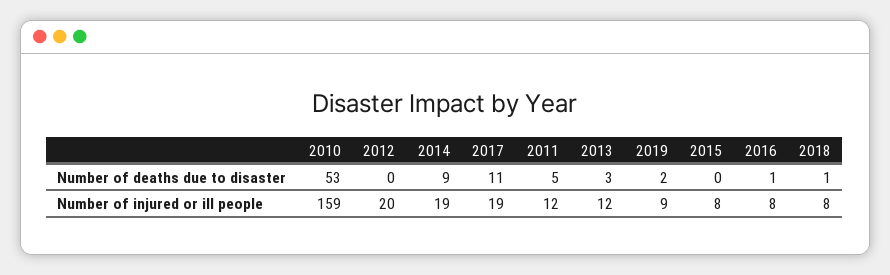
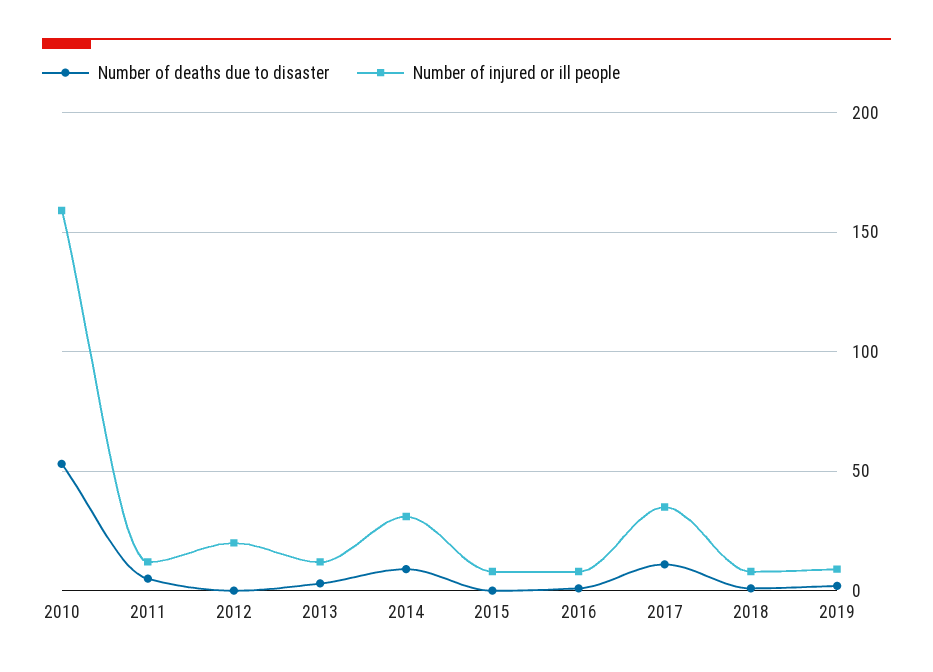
Number of injured or ill people, 2014: 19 -> 30
Number of injured or ill people, 2017: 19 -> 35

